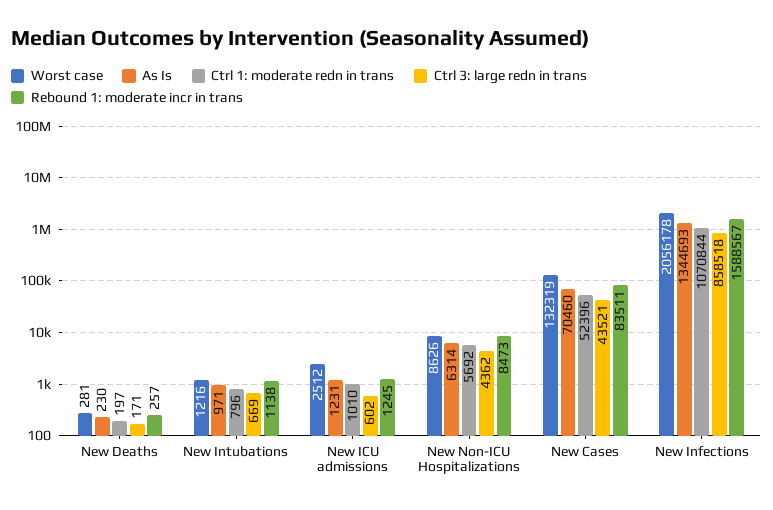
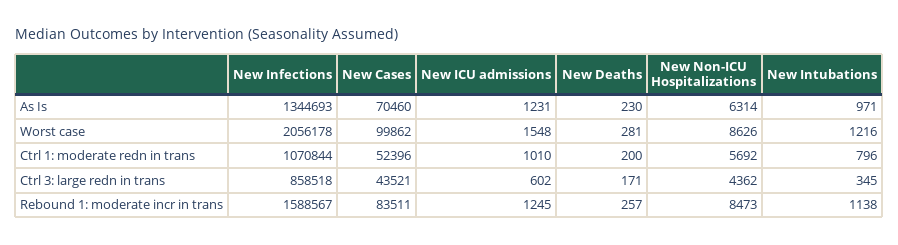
Ctrl 1: moderate redn in trans, New Deaths: 197 -> 200
Ctrl 3: large redn in trans, New Intubations: 669 -> 345
Worst case, New ICU admissions: 2512 -> 1548
Worst case, New Cases: 132319 -> 99862

